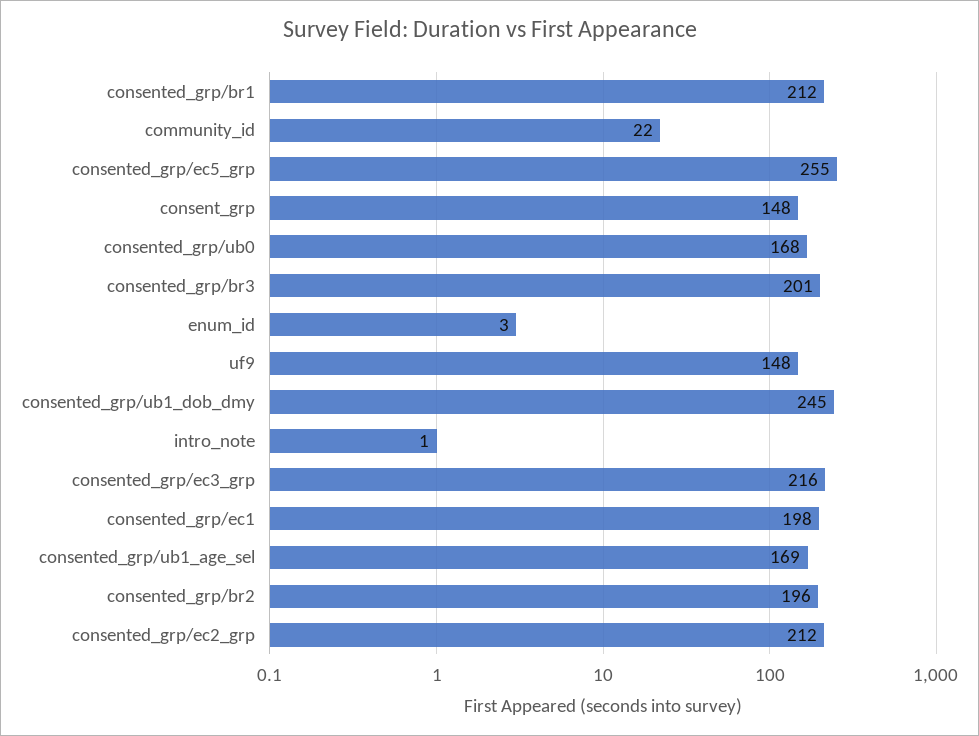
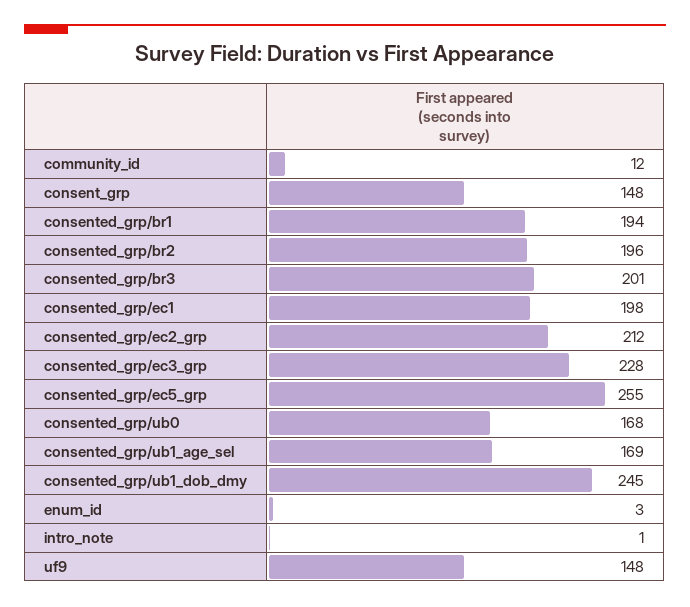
consented_grp/br1: 212 -> 194
community_id: 22 -> 12
consented_grp/ec3_grp: 216 -> 228

